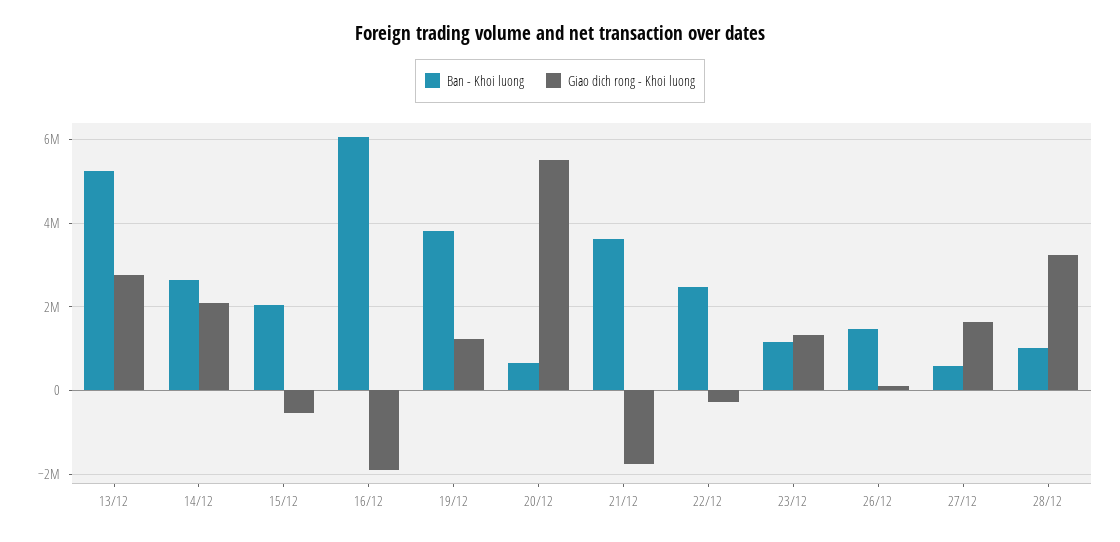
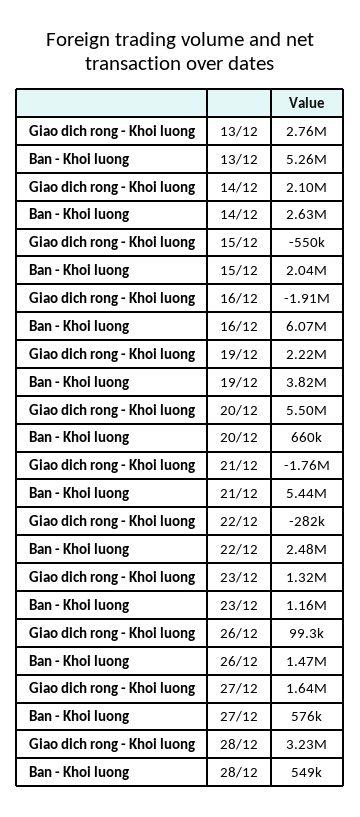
Giao dich rong - Khoi luong, 19/12: 1200000 -> 2220000
Ban - Khoi luong, 21/12: 3600000 -> 5440000
Ban - Khoi luong, 28/12: 1000000 -> 549000

